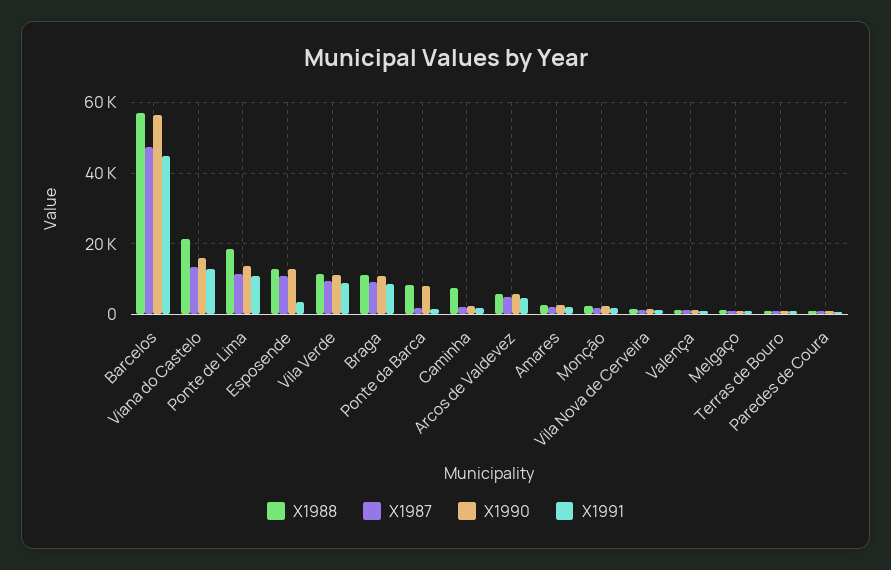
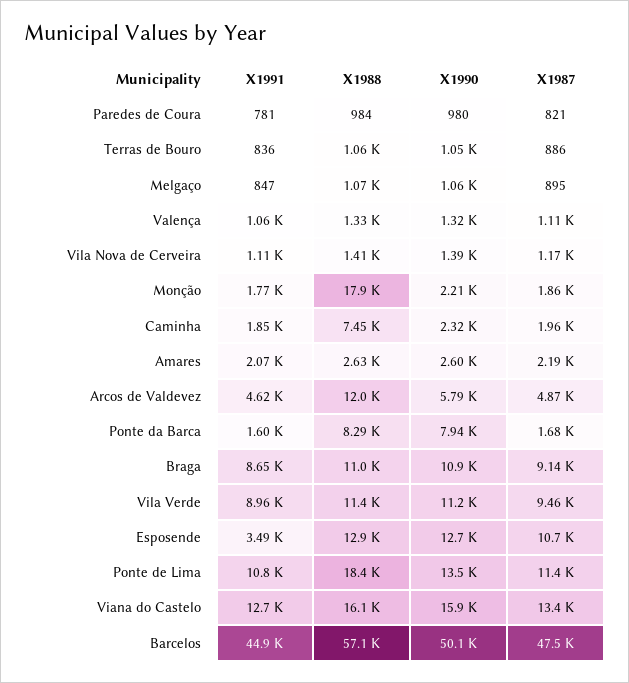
X1990, Barcelos: 56000 -> 50100
X1988, Viana do Castelo: 22000 -> 16100
X1988, Arcos de Valdevez: 6000 -> 12000
X1988, Monção: 2000 -> 17900

